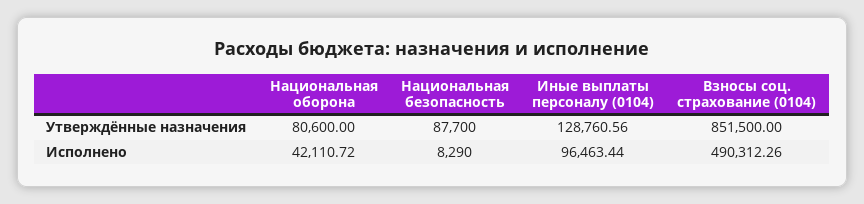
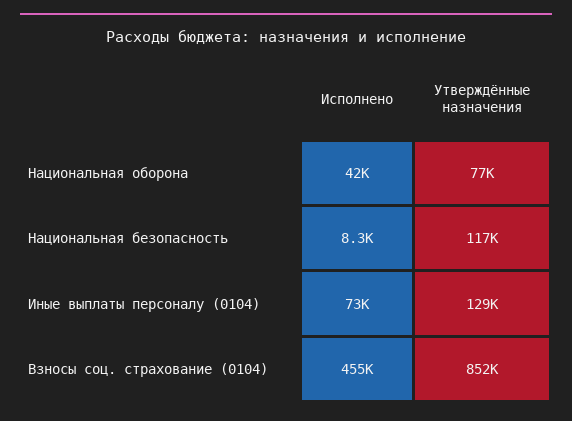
Национальная оборона, Утверждённые назначения: 80600 -> 77000
Национальная безопасность, Утверждённые назначения: 87700 -> 117000
Иные выплаты персоналу (0104), Исполнено: 96463.44 -> 73000
Взносы соц. страхование (0104), Исполнено: 490312.26 -> 455000

